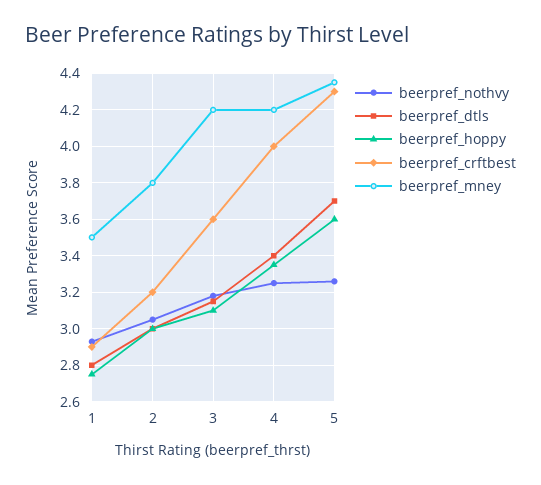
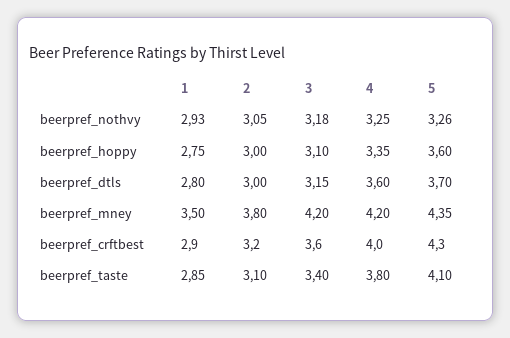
beerpref_dtls, 4: 3.4 -> 3.6
beerpref_taste, 1: none -> 2.85
beerpref_taste, 2: none -> 3.1
beerpref_taste, 3: none -> 3.4
beerpref_taste, 4: none -> 3.8
beerpref_taste, 5: none -> 4.1

